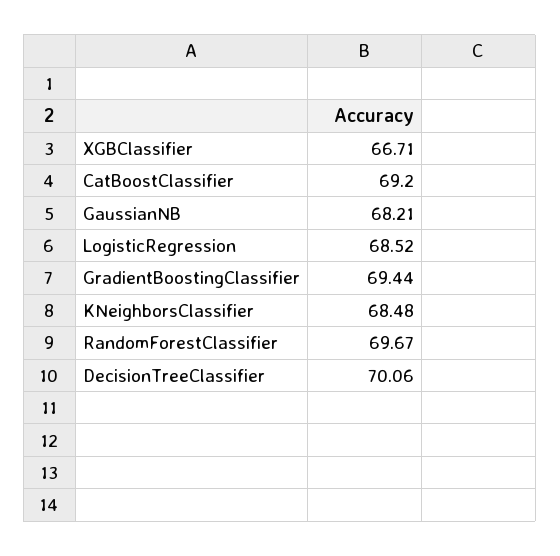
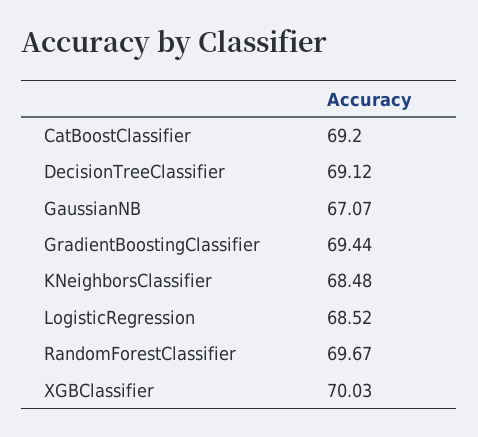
XGBClassifier: 66.71 -> 70.03
GaussianNB: 68.21 -> 67.07
DecisionTreeClassifier: 70.06 -> 69.12

